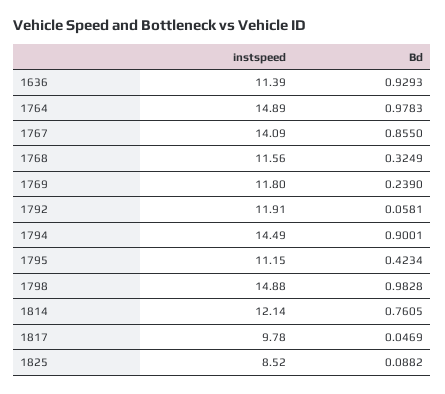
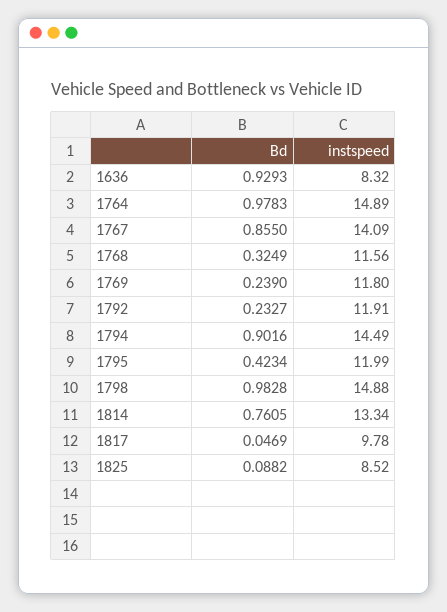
instspeed, 1636: 11.39 -> 8.32
Bd, 1792: 0.0581 -> 0.2327
Bd, 1794: 0.9001 -> 0.9016
instspeed, 1795: 11.15 -> 11.99
instspeed, 1814: 12.14 -> 13.34

